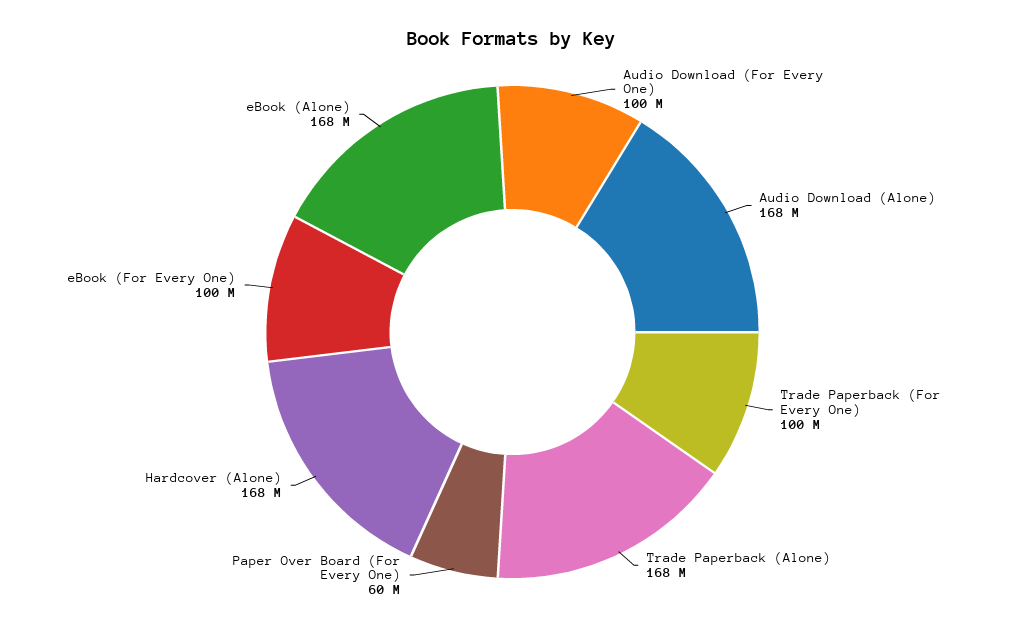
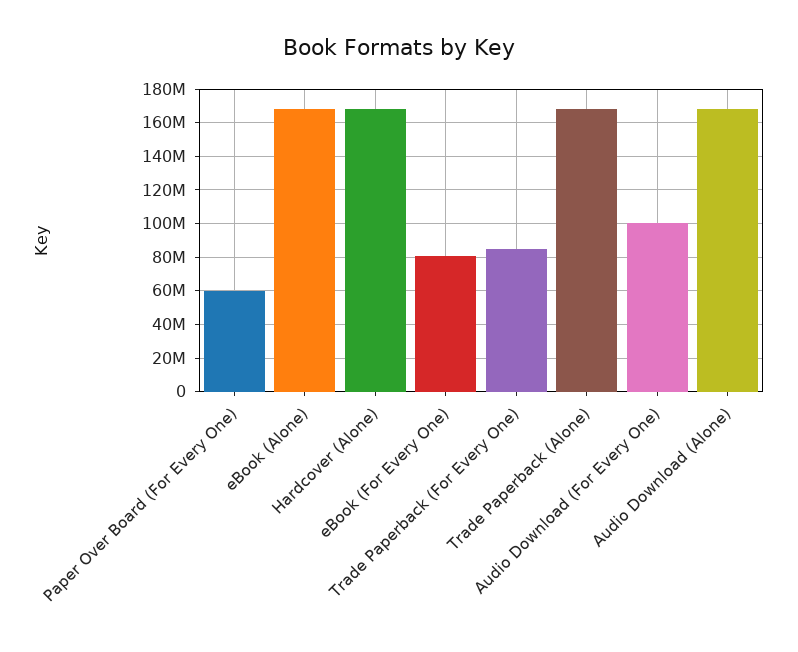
Trade Paperback (For Every One): 100000000 -> 85000000
eBook (For Every One): 100000000 -> 80000000

